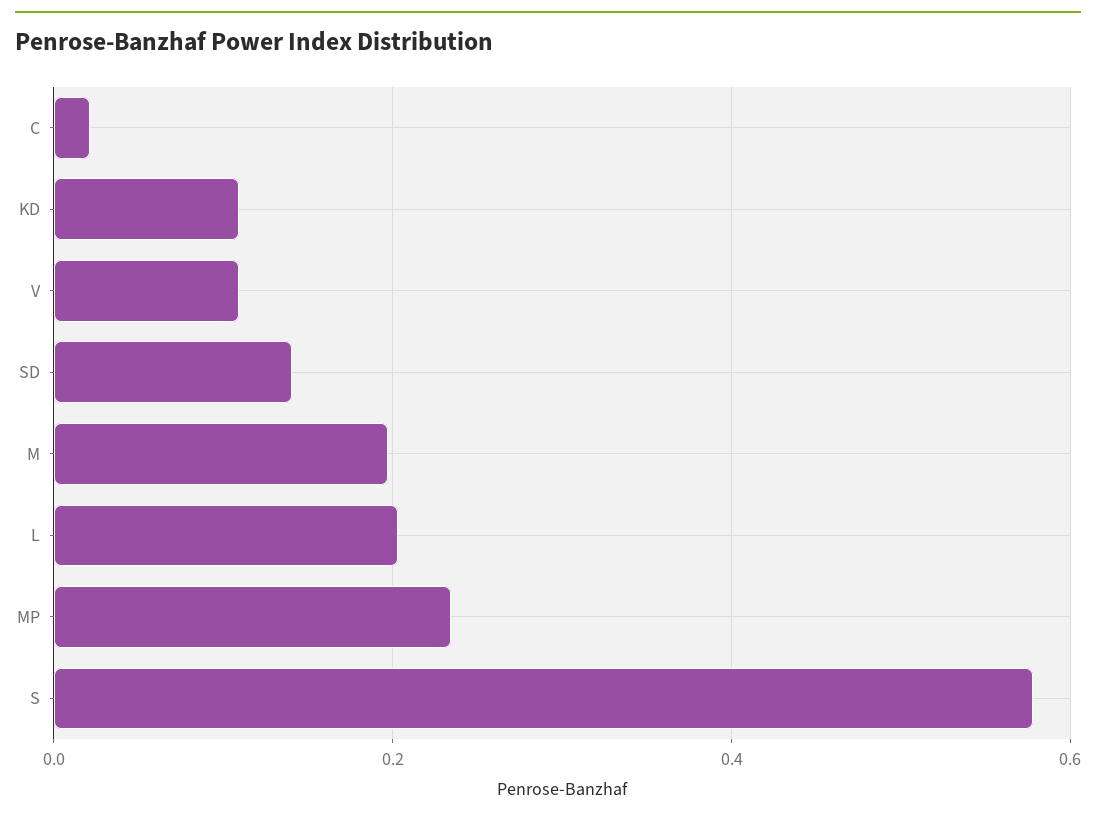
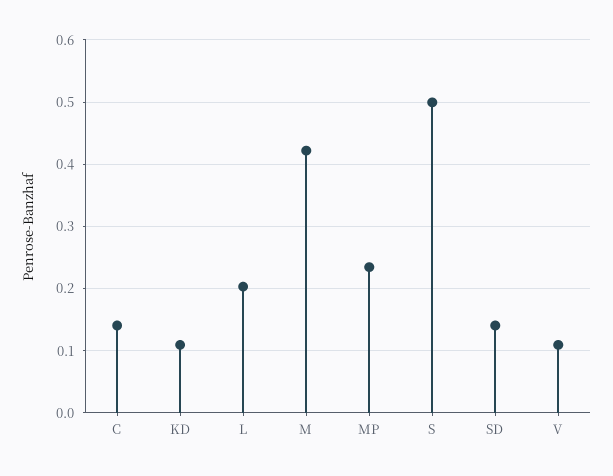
C: 0.02 -> 0.14
M: 0.2 -> 0.42
S: 0.58 -> 0.5

